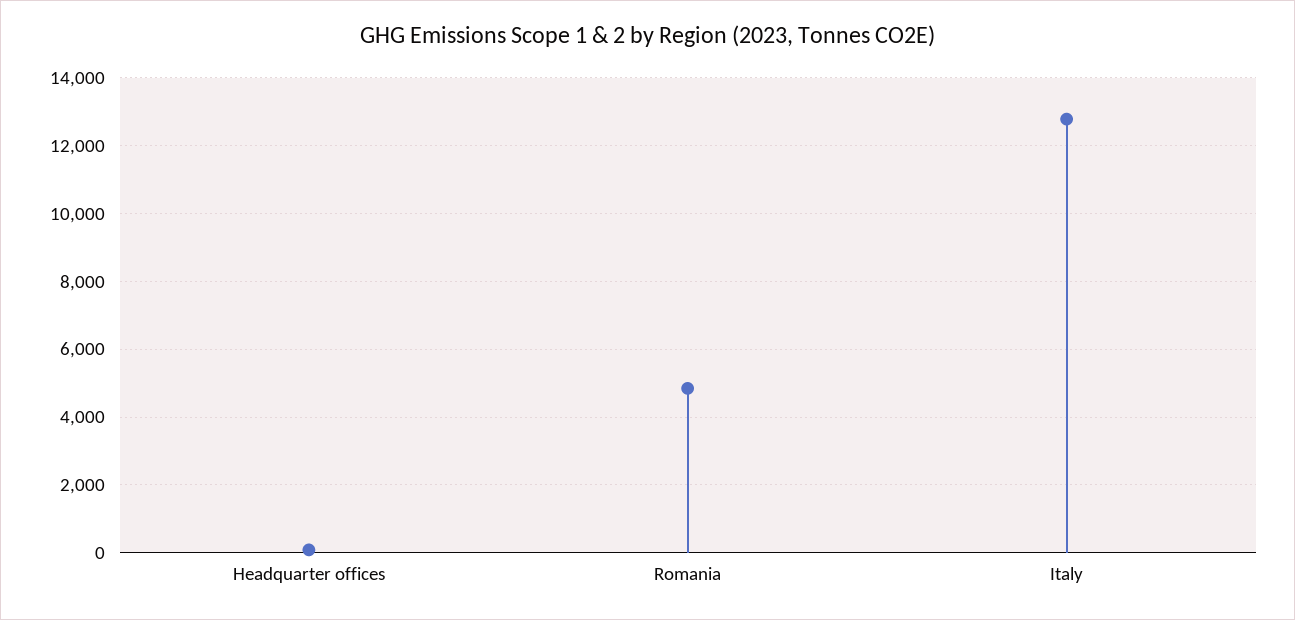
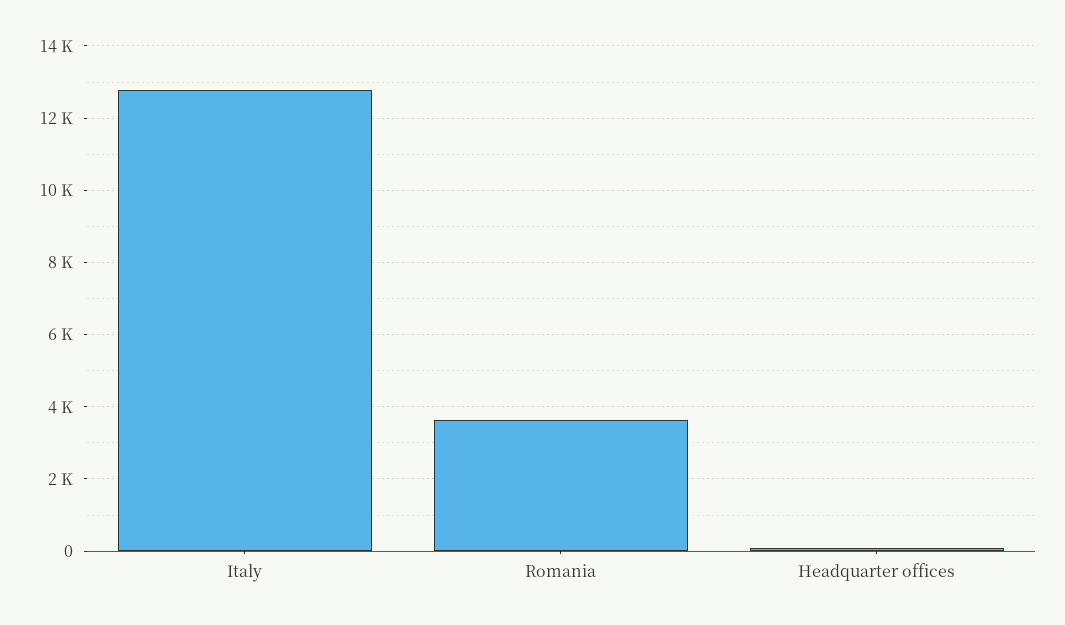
Romania: 4800 -> 3600

